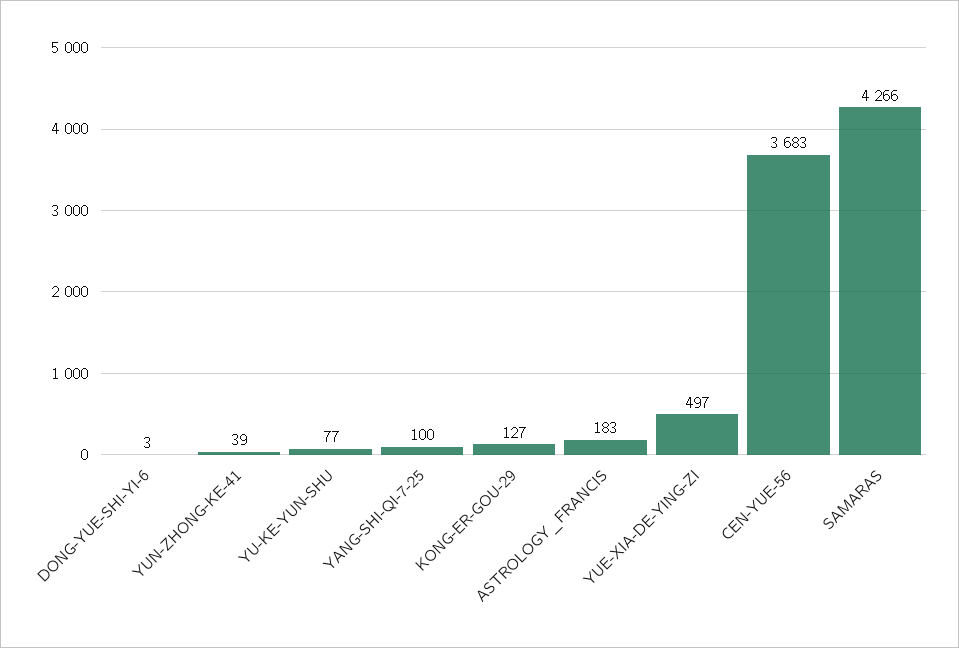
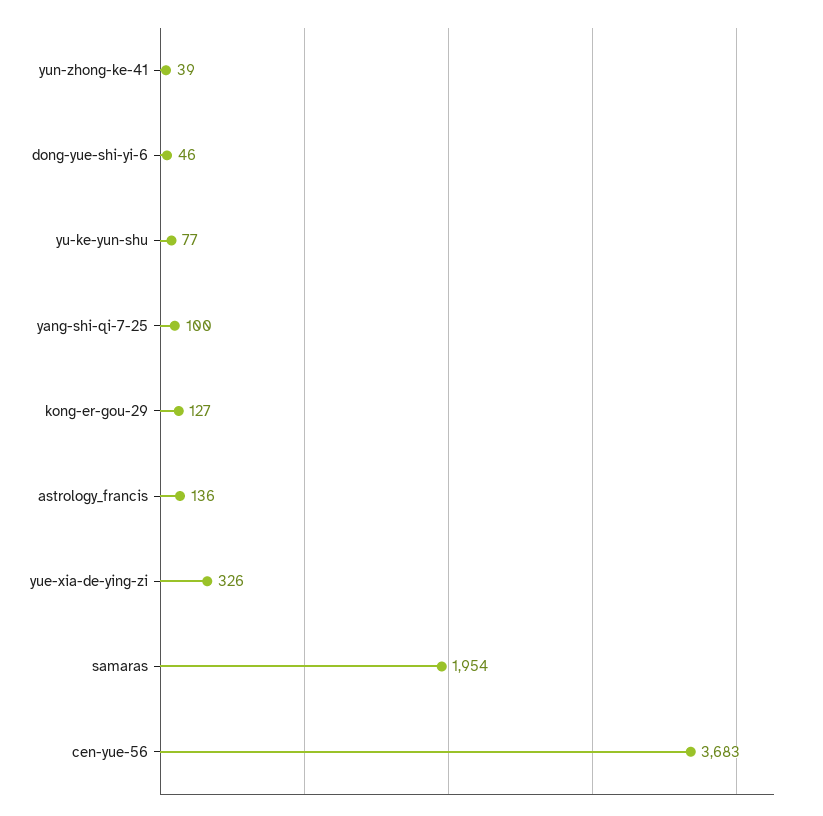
DONG-YUE-SHI-YI-6: 3 -> 46
ASTROLOGY_FRANCIS: 183 -> 136
YUE-XIA-DE-YING-ZI: 497 -> 326
SAMARAS: 4266 -> 1954

